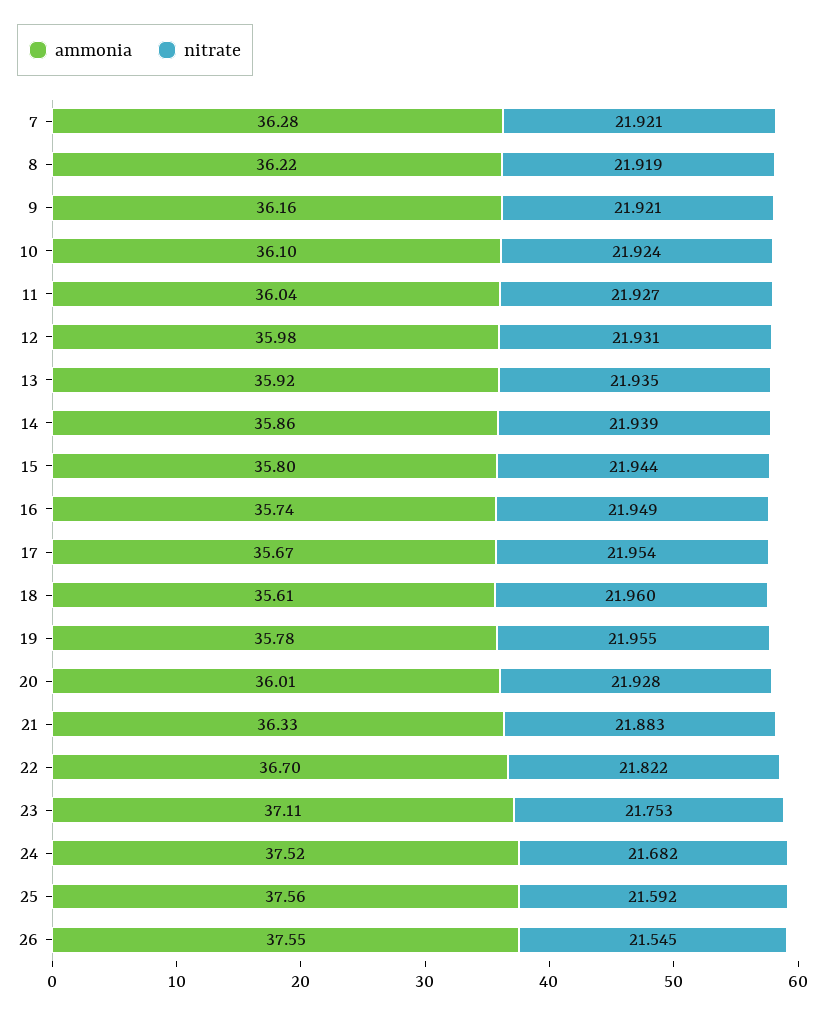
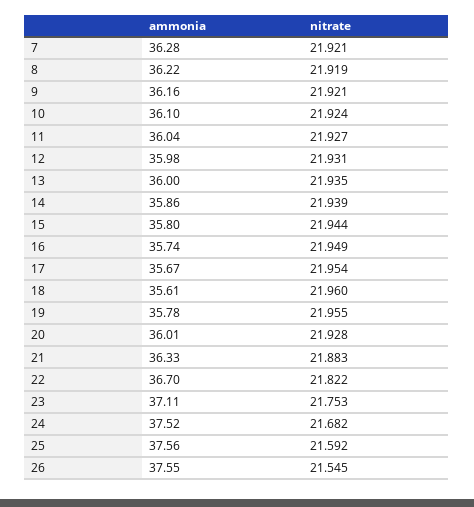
ammonia, 13: 35.92 -> 36

